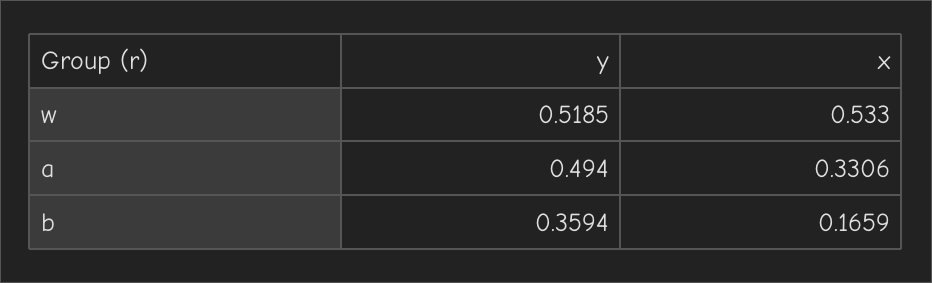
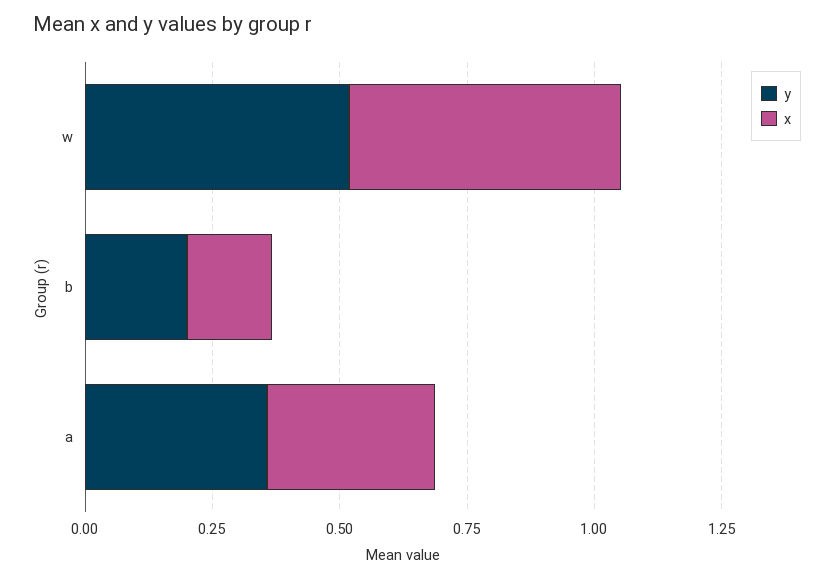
y, a: 0.494 -> 0.35
y, b: 0.3594 -> 0.2

